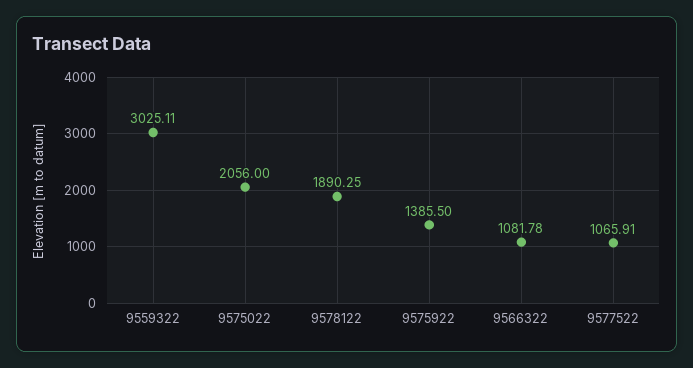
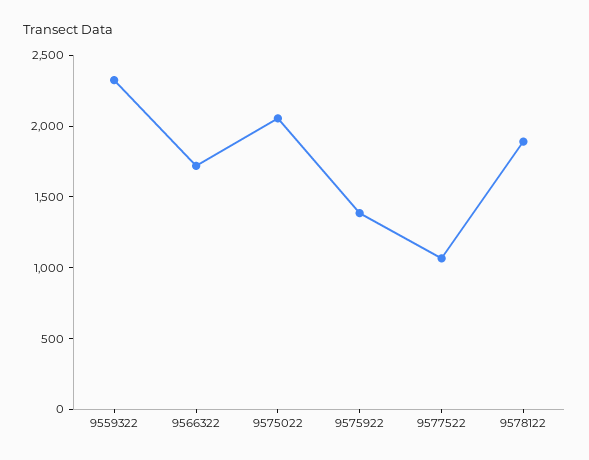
9559322: 3025.11 -> 2300
9566322: 1081.78 -> 1700

